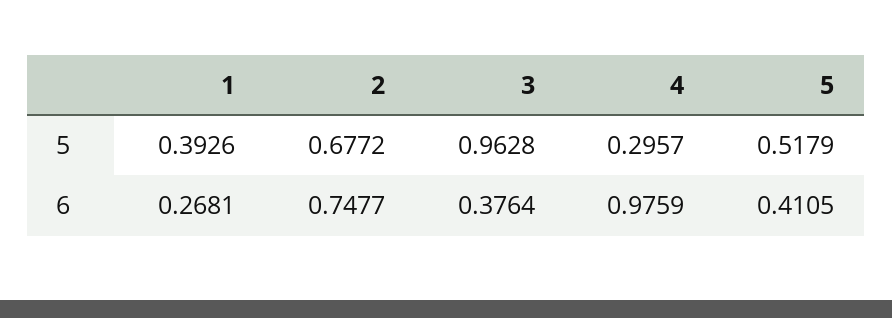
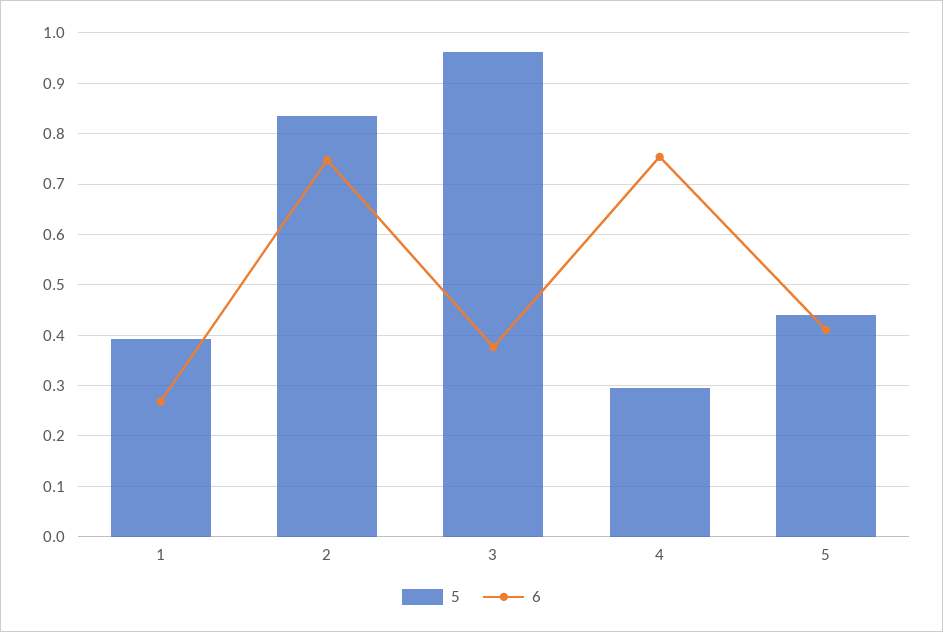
5, 2: 0.6772 -> 0.84
5, 5: 0.5179 -> 0.44
6, 4: 0.9759 -> 0.76

